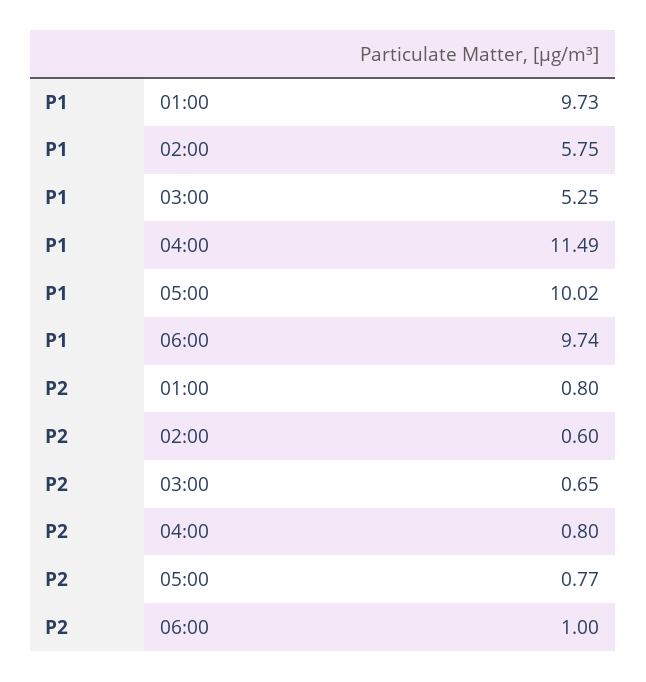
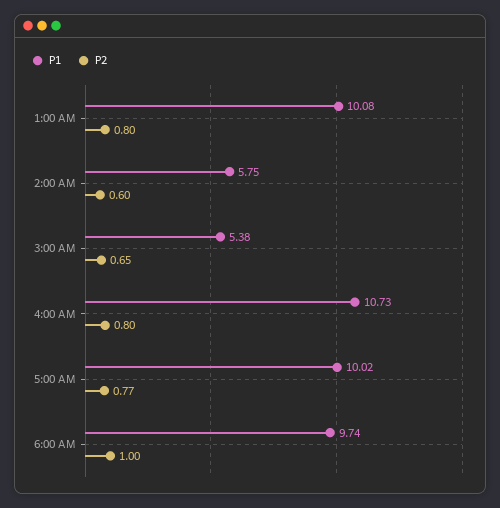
P1, 01:00: 9.73 -> 10.08
P1, 03:00: 5.25 -> 5.38
P1, 04:00: 11.49 -> 10.73

